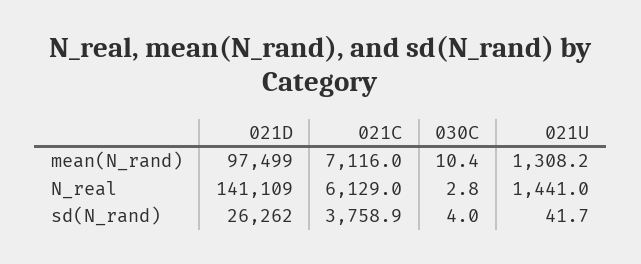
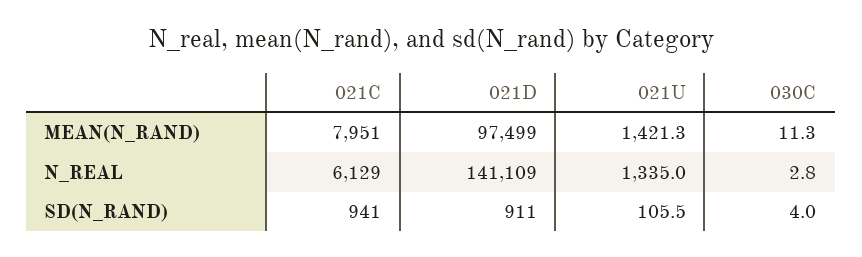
021C, mean(N_rand): 7116 -> 7951
030C, mean(N_rand): 10.4 -> 11.3
021U, mean(N_rand): 1308.2 -> 1421.3
021U, N_real: 1441 -> 1335
021D, sd(N_rand): 26262 -> 911
021C, sd(N_rand): 3758.9 -> 941
021U, sd(N_rand): 41.7 -> 105.5

